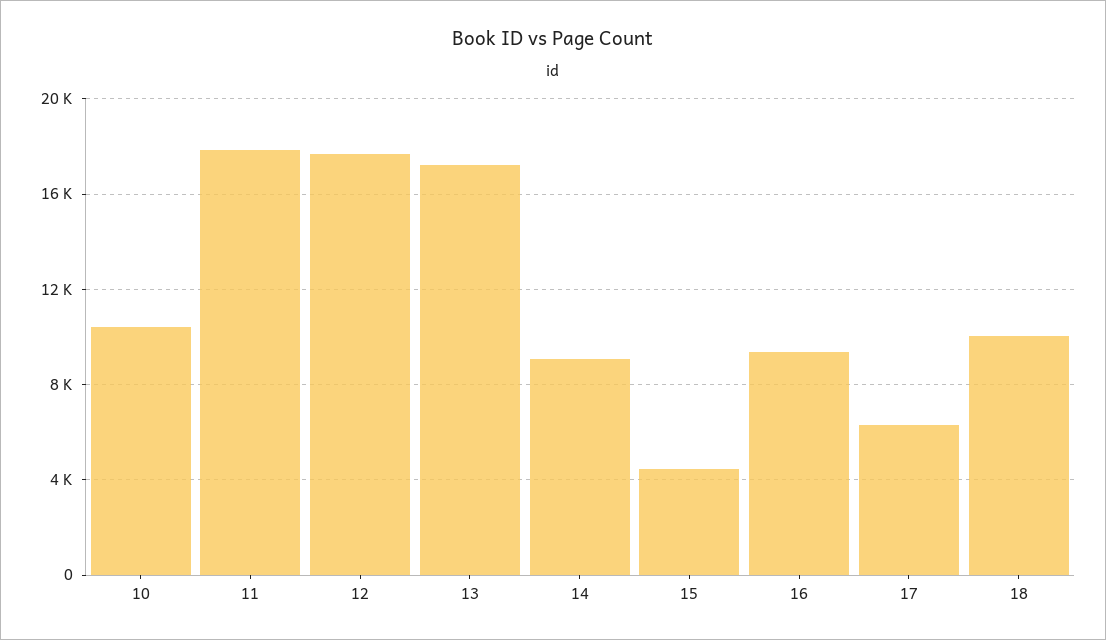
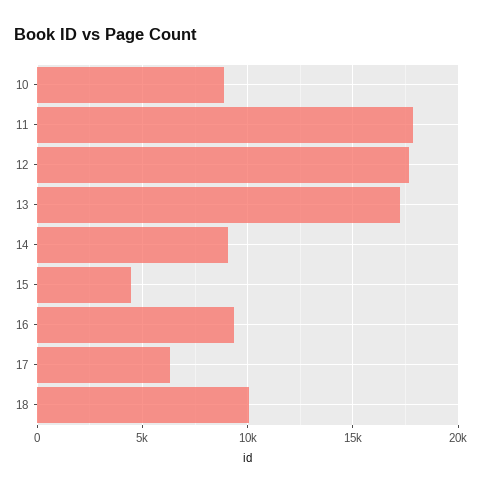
10: 10500 -> 9000

